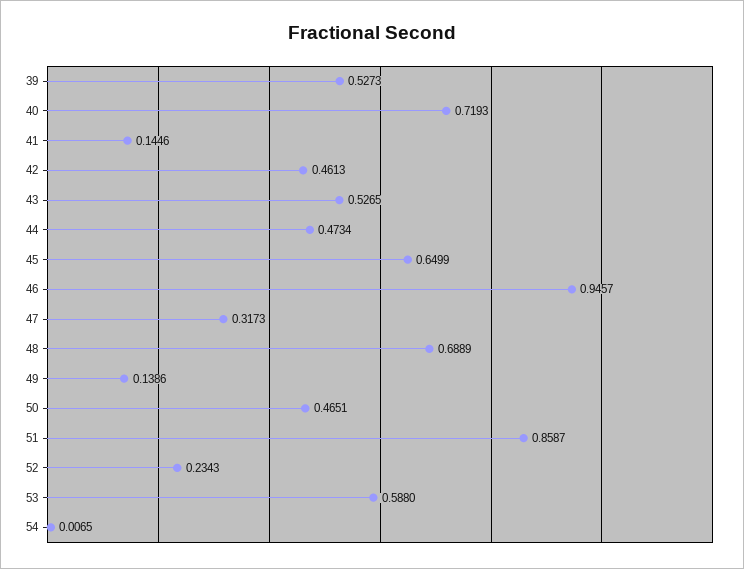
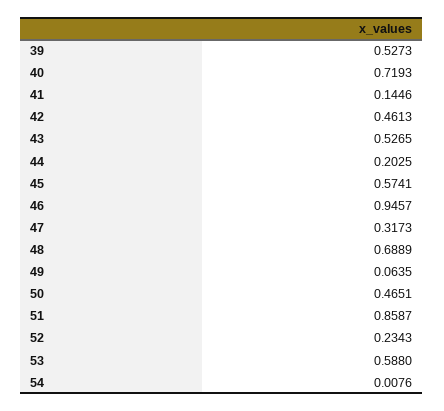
44: 0.4734 -> 0.2025
45: 0.6499 -> 0.5741
49: 0.1386 -> 0.0635
54: 0.0065 -> 0.0076

